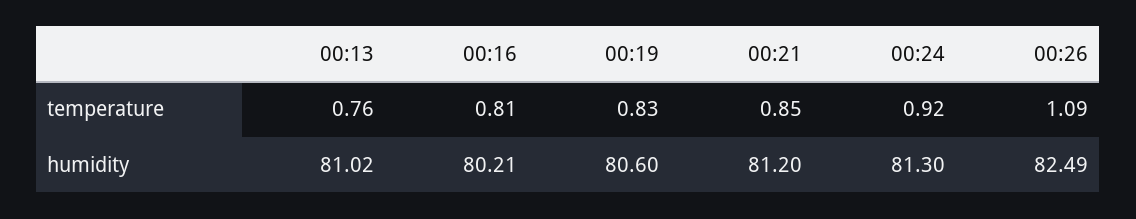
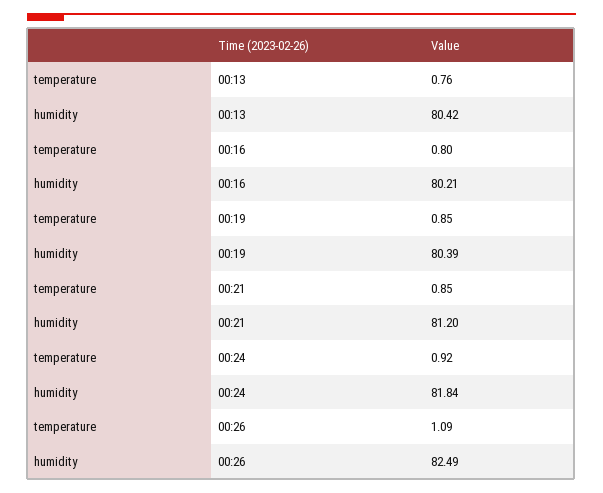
00:16, temperature: 0.81 -> 0.8
00:19, temperature: 0.83 -> 0.85
00:13, humidity: 81.02 -> 80.42
00:19, humidity: 80.6 -> 80.39
00:24, humidity: 81.3 -> 81.84

